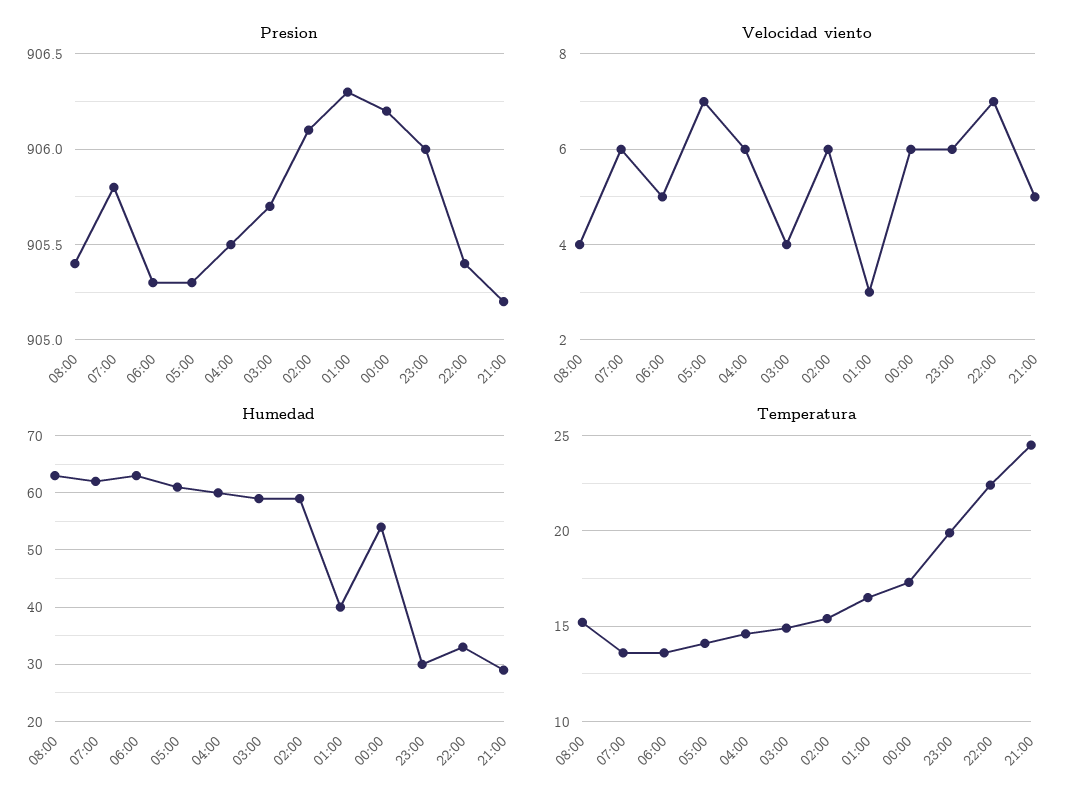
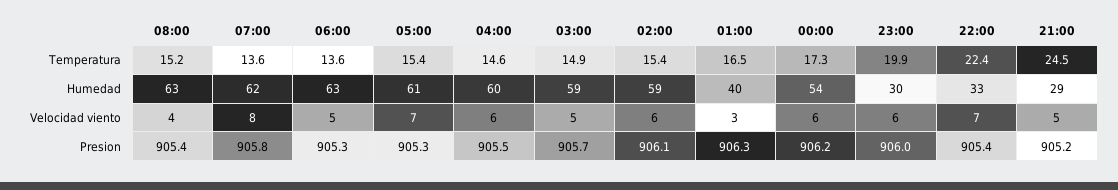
Velocidad viento, 07:00: 6 -> 8
Velocidad viento, 03:00: 4 -> 5
Temperatura, 05:00: 14 -> 15.4

